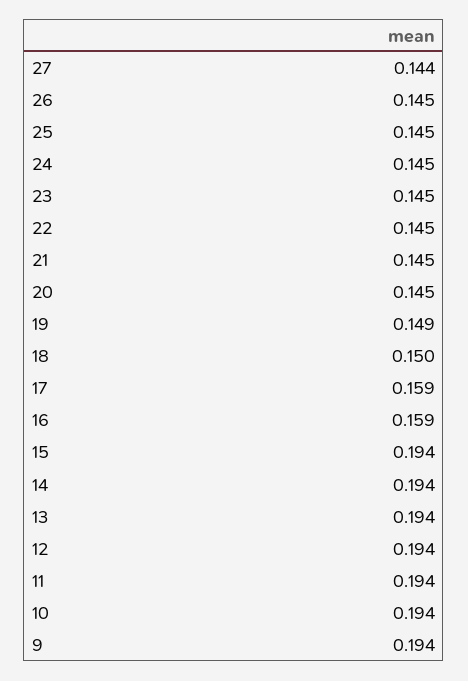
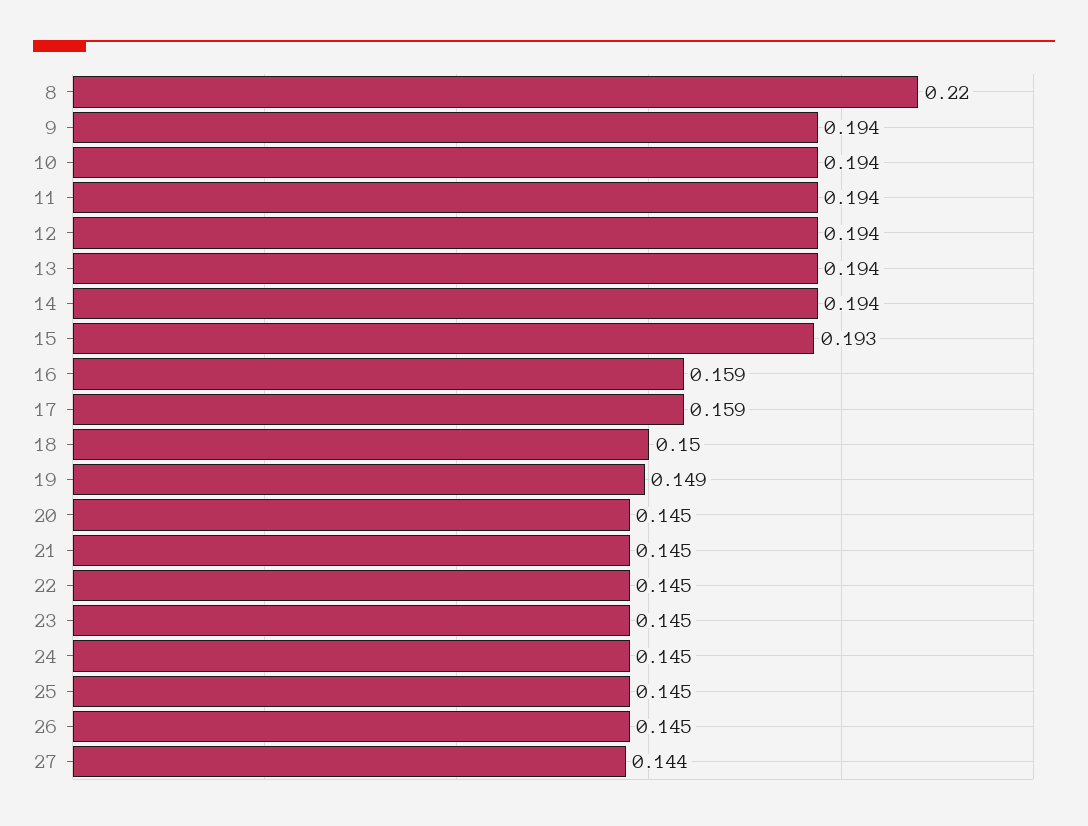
15: 0.194 -> 0.193
8: none -> 0.22

